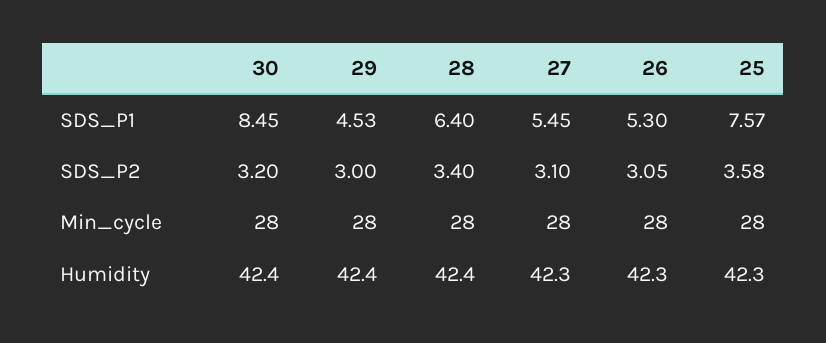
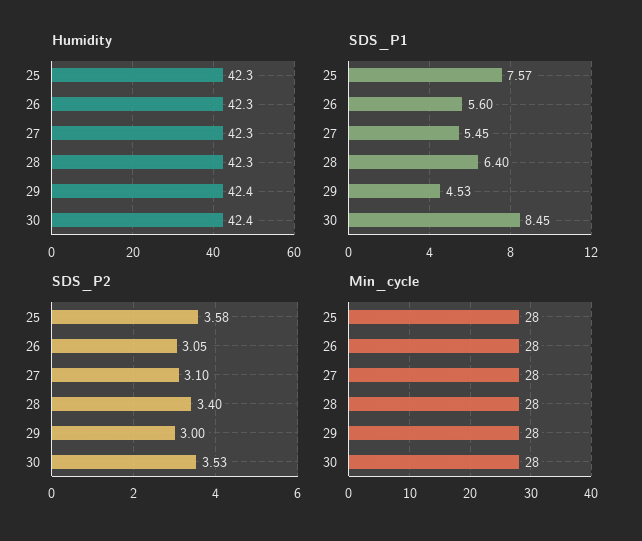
SDS_P1, 26: 5.3 -> 5.6
SDS_P2, 30: 3.2 -> 3.53
Humidity, 28: 42.4 -> 42.3

